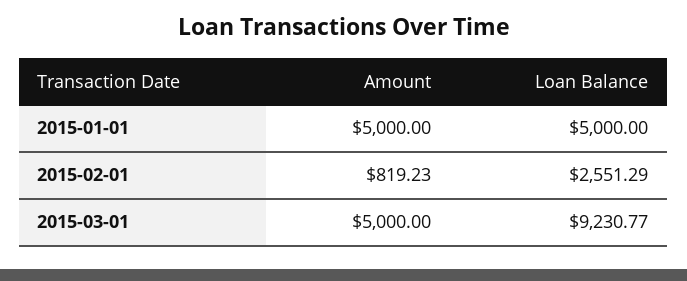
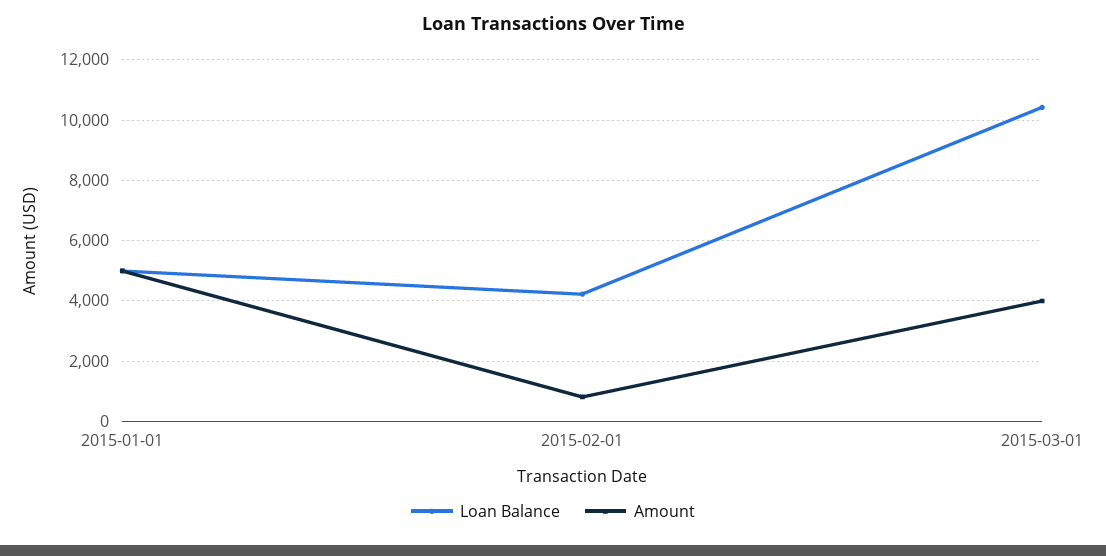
Loan Balance, 2015-02-01: 2551.29 -> 4200
Amount, 2015-03-01: 5000 -> 4000
Loan Balance, 2015-03-01: 9230.77 -> 10400

